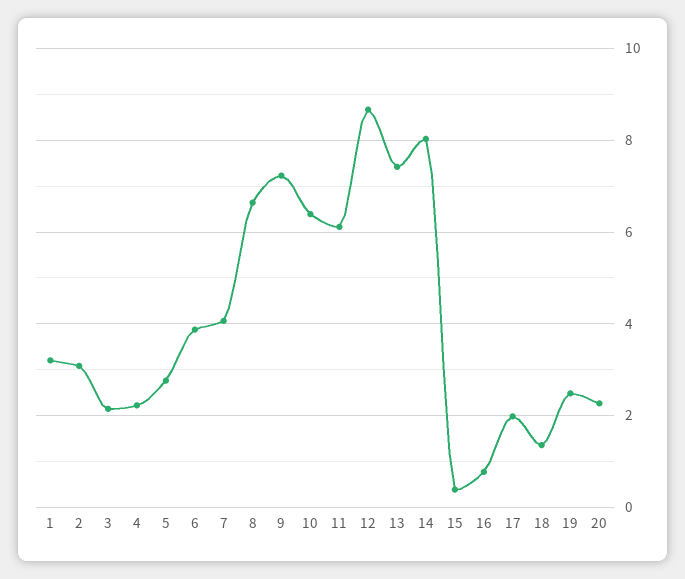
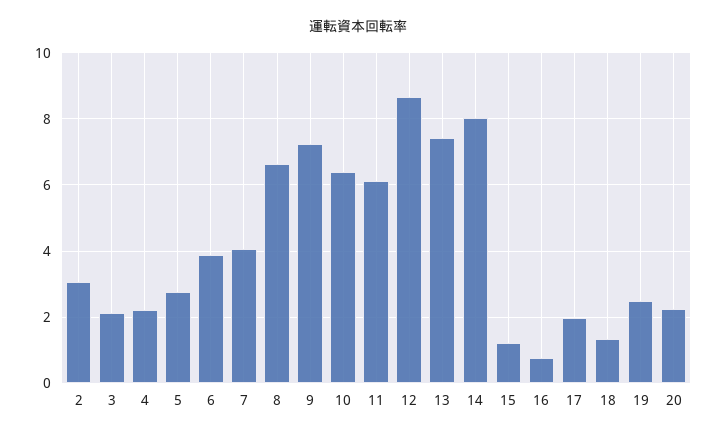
1: 3.2 -> none
15: 0.4 -> 1.2

